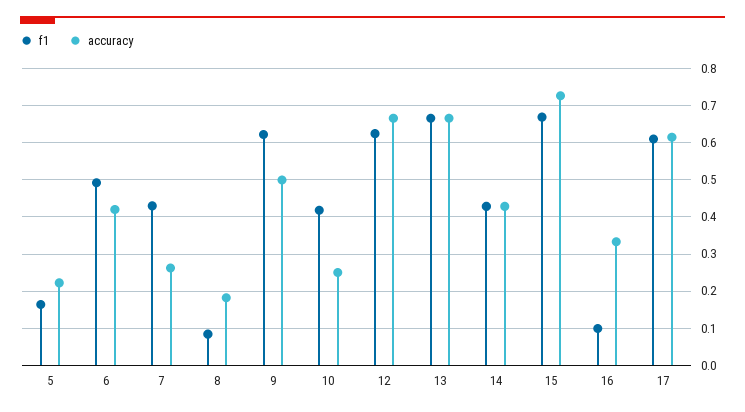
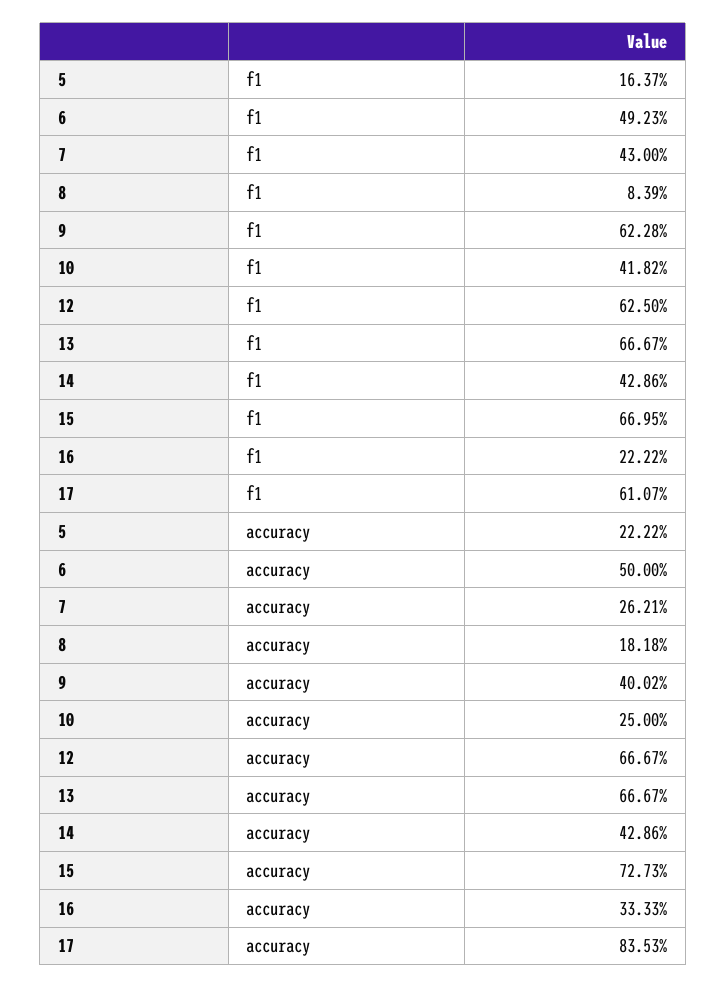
accuracy, 6: 0.42 -> 0.5
accuracy, 9: 0.5 -> 0.4002
f1, 16: 0.1 -> 0.2222
accuracy, 17: 0.62 -> 0.8353

